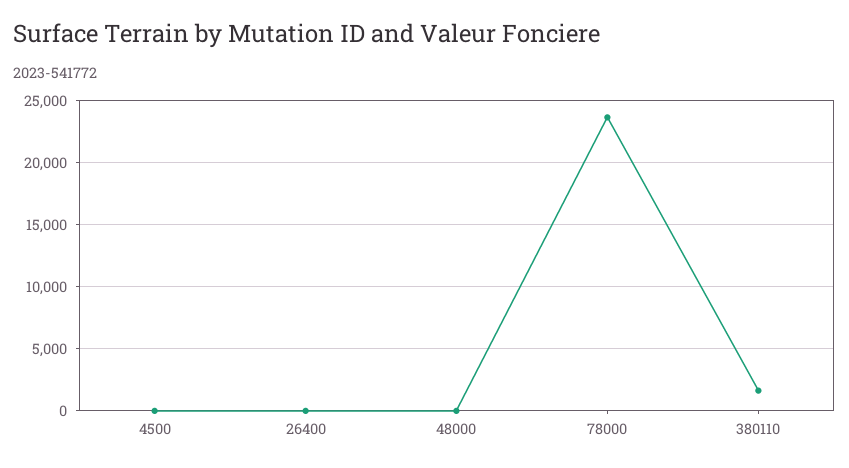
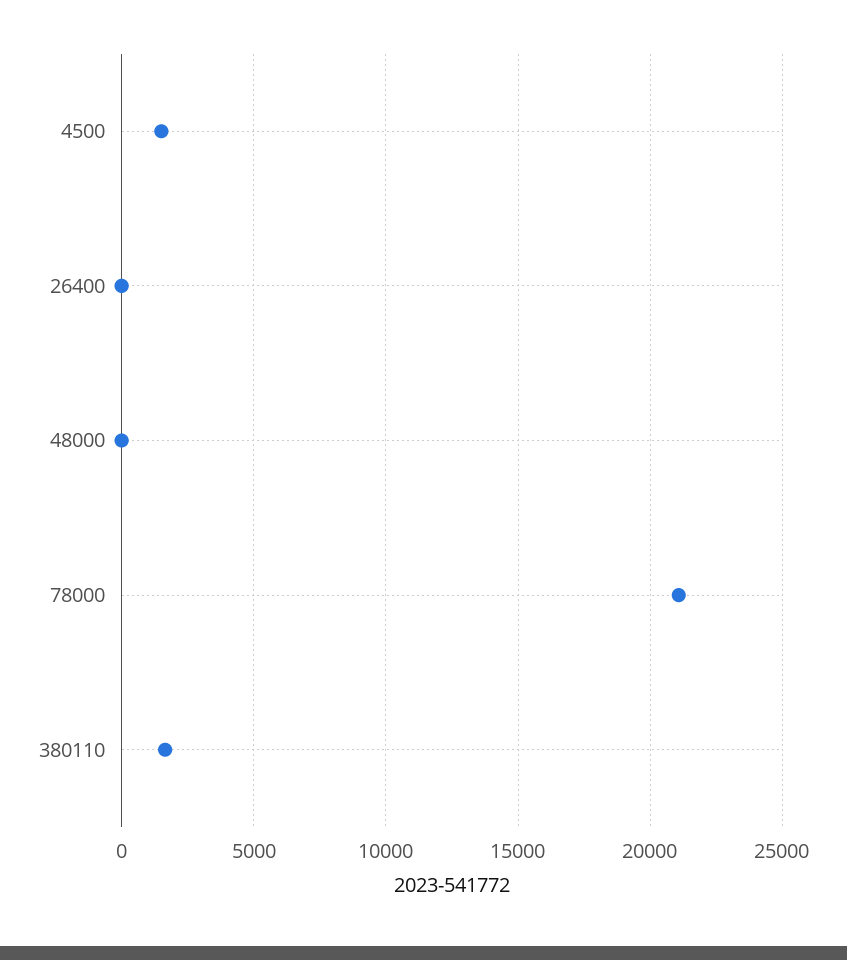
4500: 0 -> 1500
78000: 23500 -> 21000

